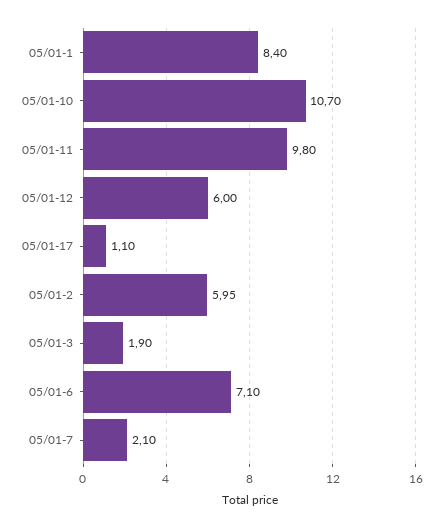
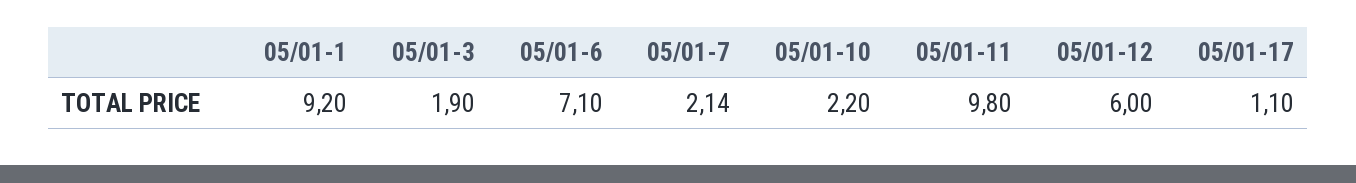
05/01-1: 8.4 -> 9.2
05/01-10: 10.7 -> 2.2
05/01-2: 5.95 -> none
05/01-7: 2.1 -> 2.14

